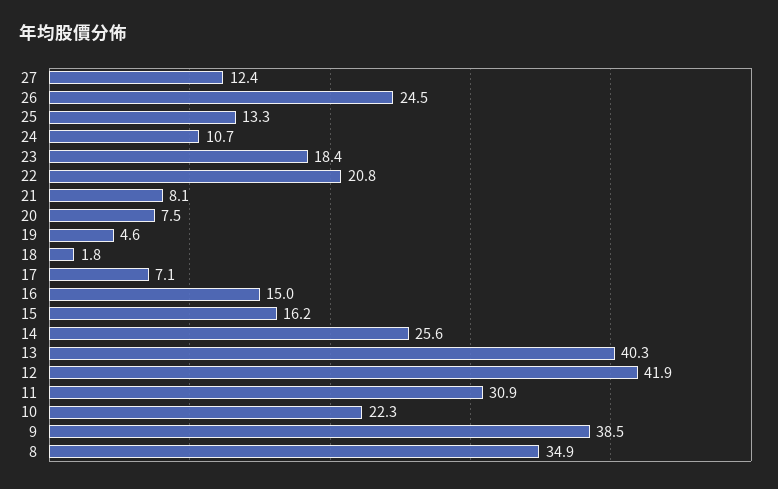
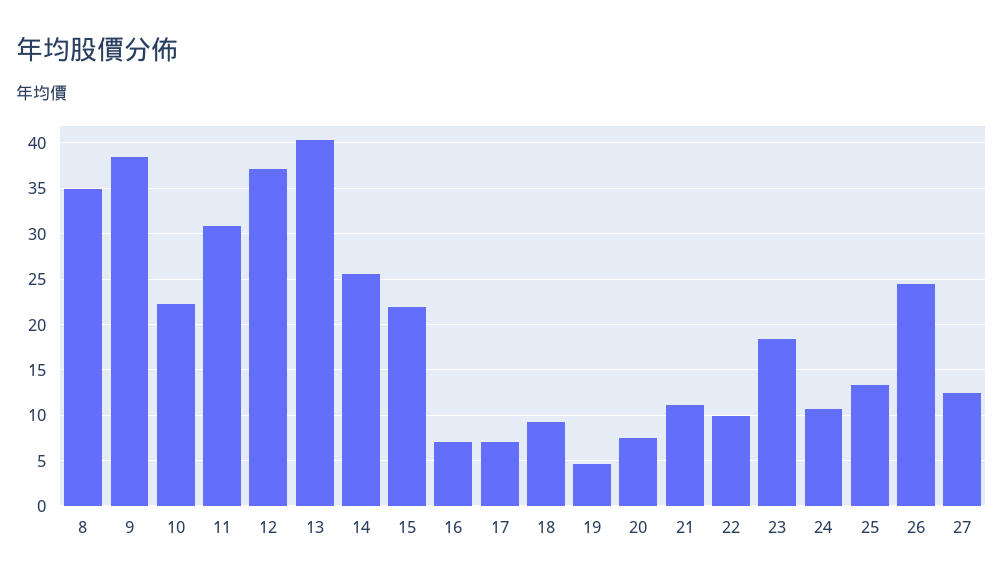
22: 20.8 -> 10
21: 8.1 -> 11
18: 1.8 -> 9
16: 15 -> 7
15: 16.2 -> 22
12: 41.9 -> 37

